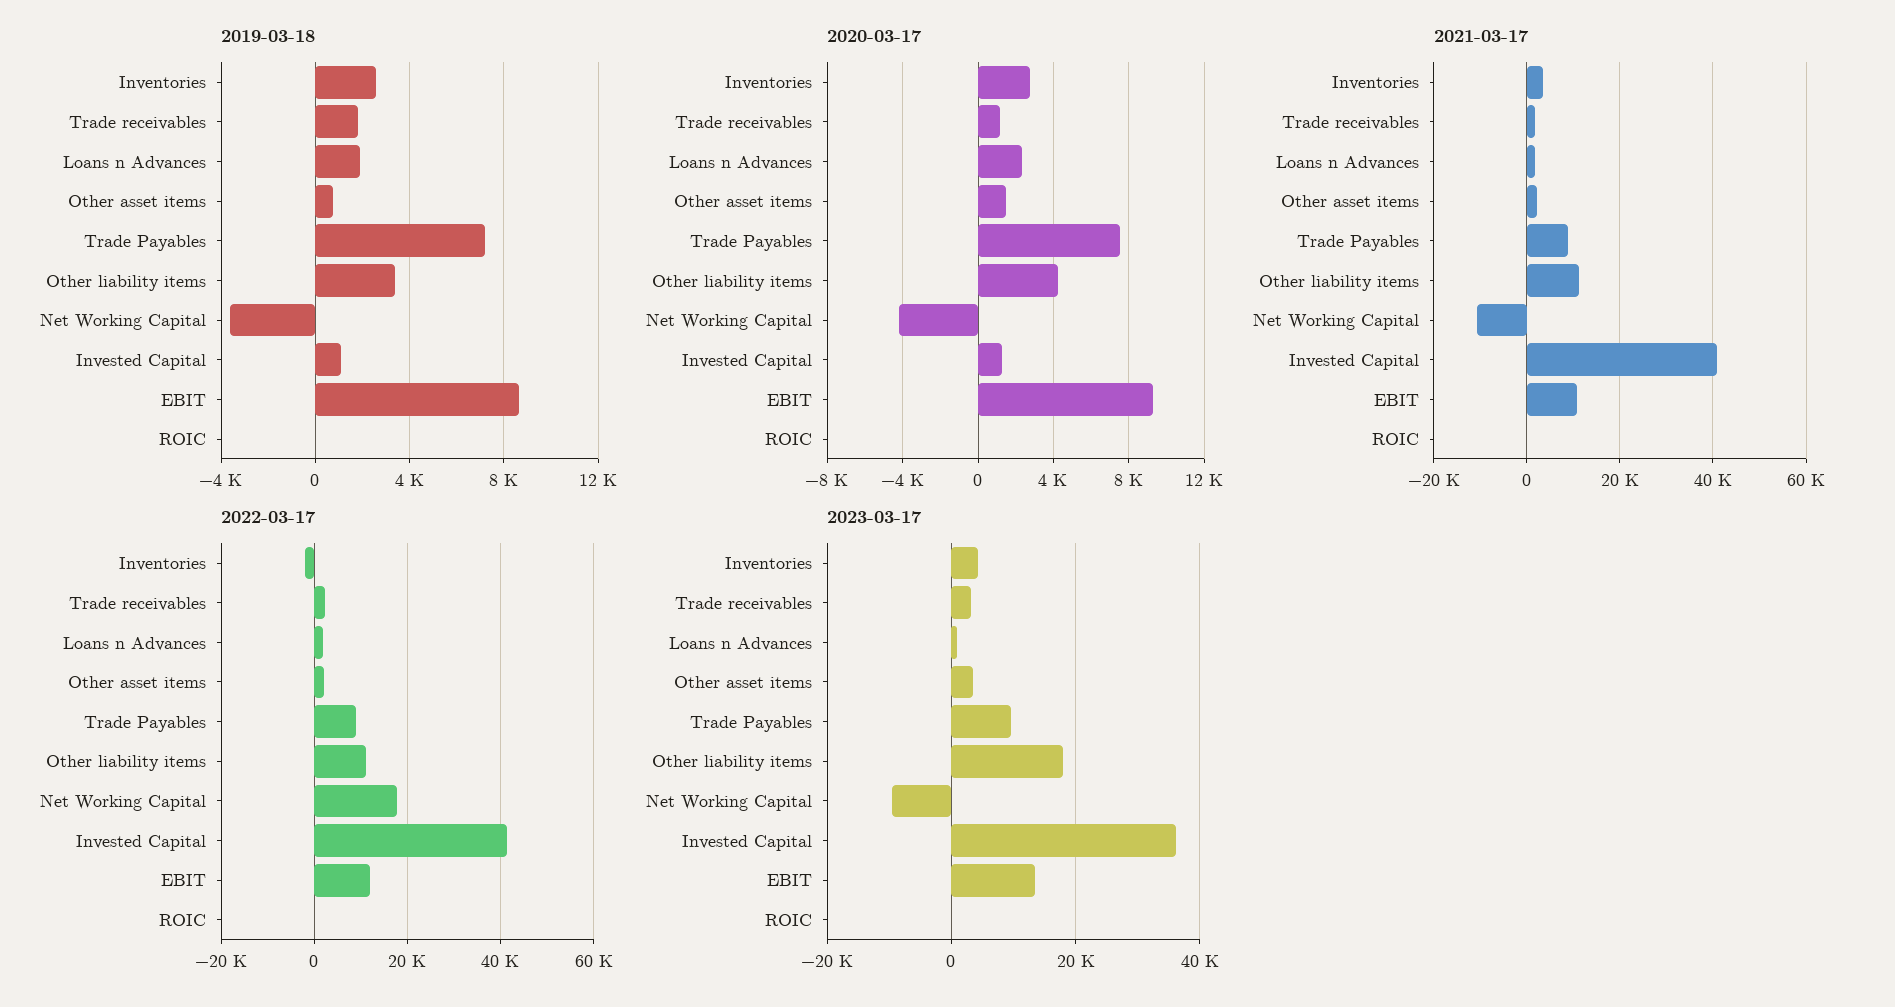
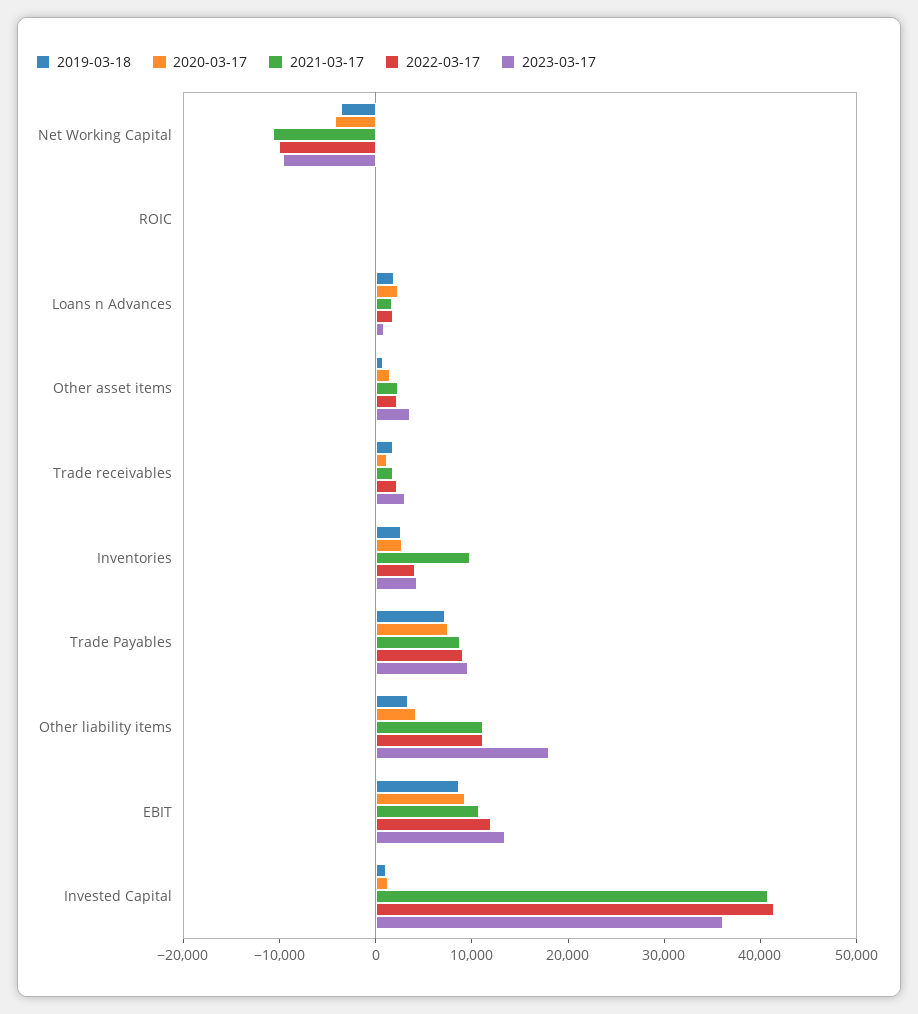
2021-03-17, Inventories: 4000 -> 10000
2022-03-17, Inventories: -2000 -> 4000
2022-03-17, Net Working Capital: 18000 -> -10000

